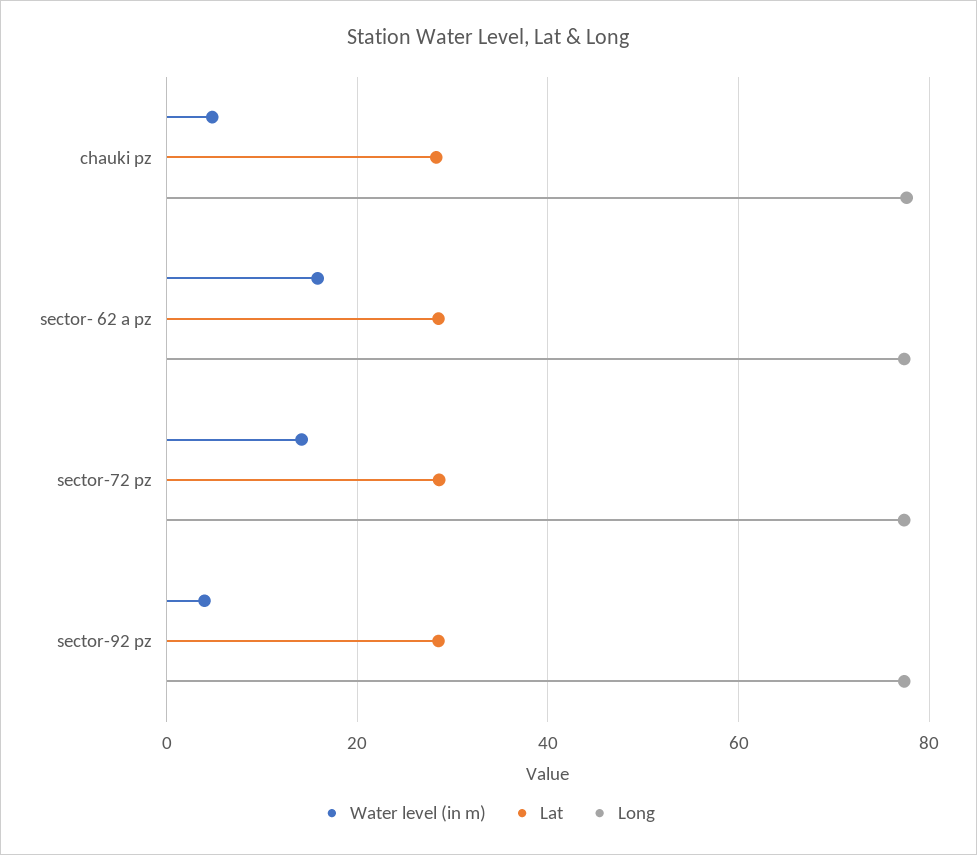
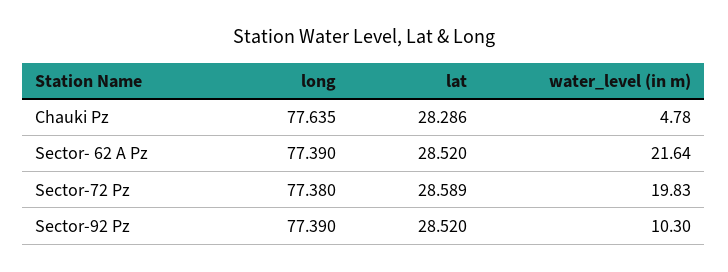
Water level (in m), sector- 62 a pz: 16 -> 21.64
Water level (in m), sector-72 pz: 14 -> 19.83
Water level (in m), sector-92 pz: 4 -> 10.3

